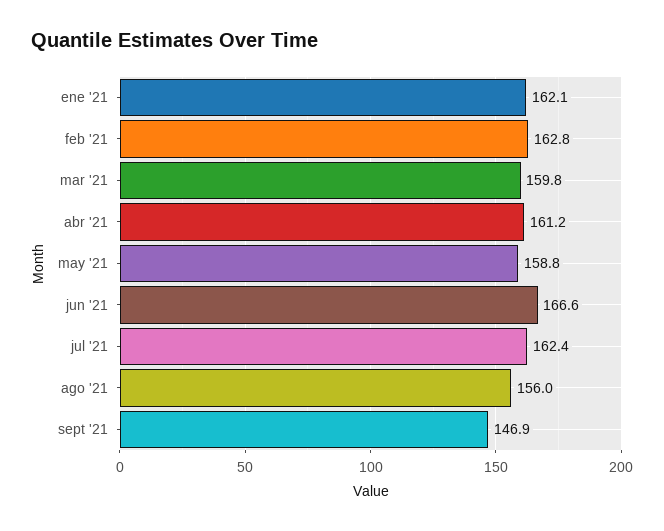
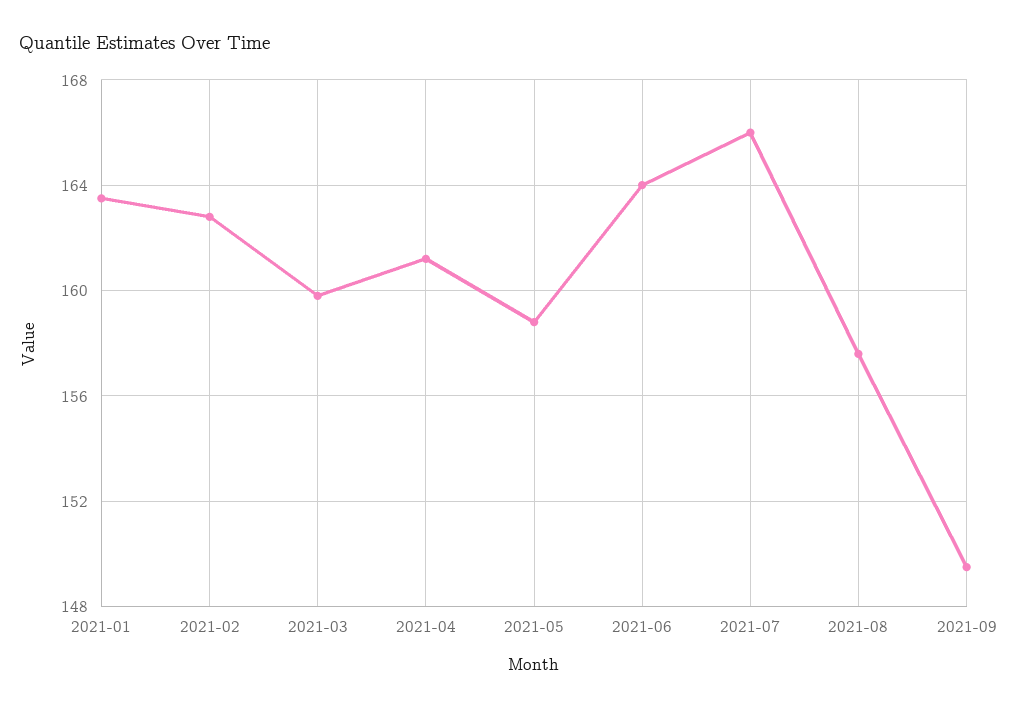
ene '21: 162.1 -> 163.5
jun '21: 166.6 -> 164
jul '21: 162.4 -> 166
ago '21: 156 -> 157.5
sept '21: 146.9 -> 149.5

